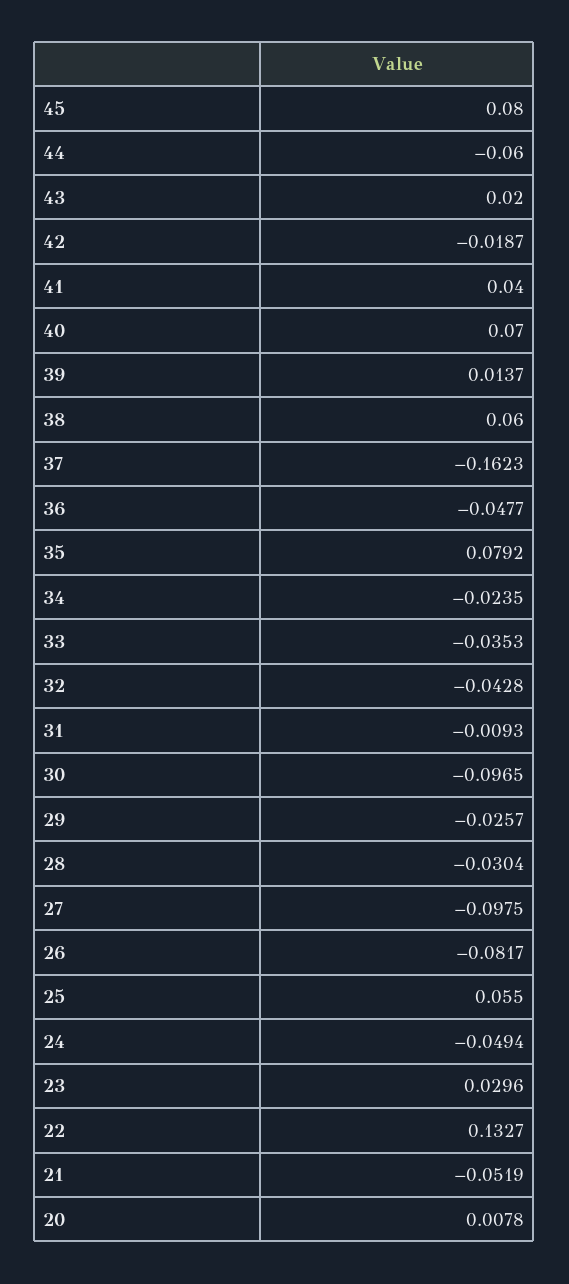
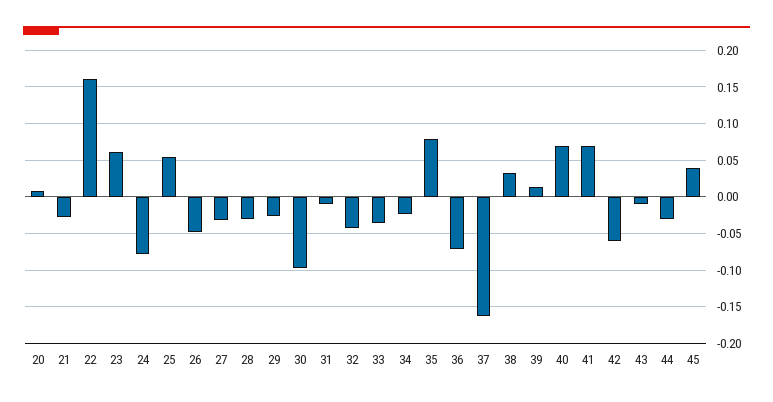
45: 0.08 -> 0.04
44: -0.06 -> -0.03
43: 0.02 -> -0.01
42: -0.0187 -> -0.06
41: 0.04 -> 0.07
38: 0.06 -> 0.03
36: -0.0477 -> -0.07
27: -0.0975 -> -0.03
26: -0.0817 -> -0.05
24: -0.0494 -> -0.08
23: 0.0296 -> 0.06
22: 0.1327 -> 0.16
21: -0.0519 -> -0.03

